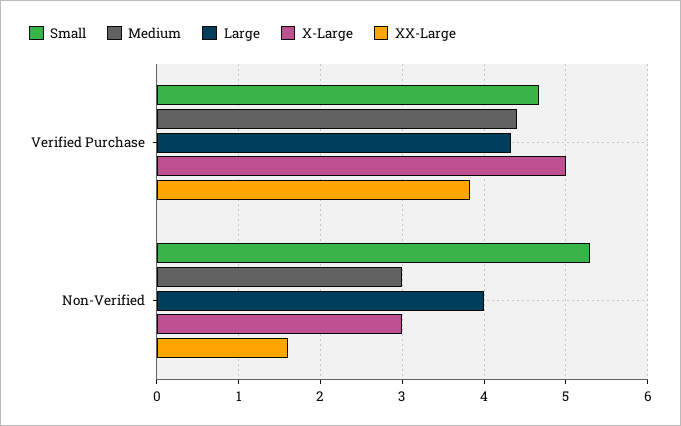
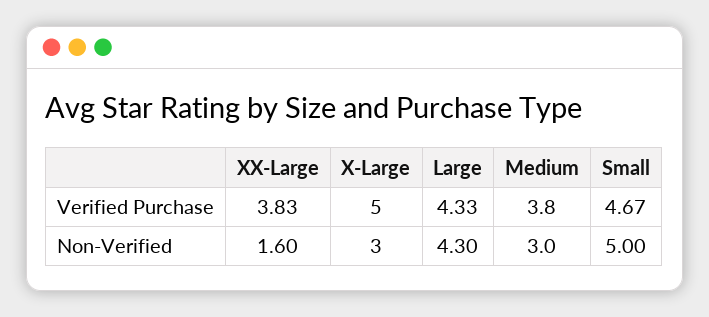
Medium, Verified Purchase: 4.4 -> 3.8
Small, Non-Verified: 5.3 -> 5
Large, Non-Verified: 4 -> 4.3

